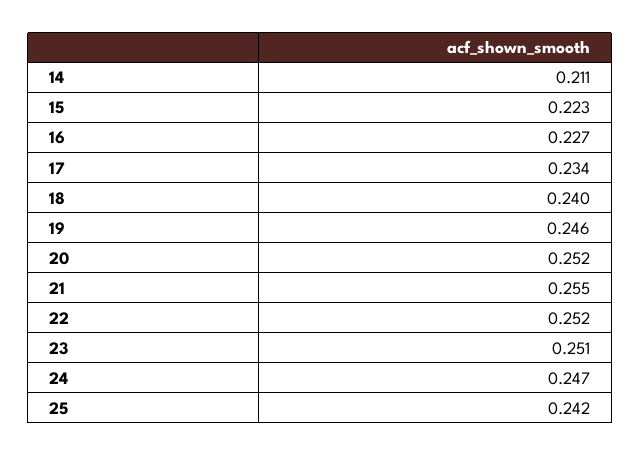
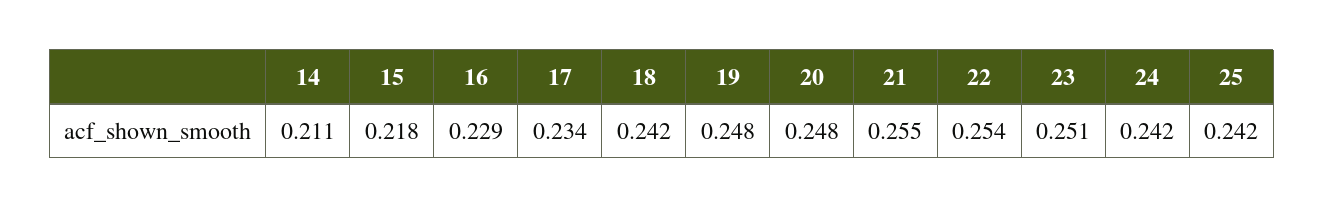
15: 0.223 -> 0.218
16: 0.227 -> 0.229
18: 0.24 -> 0.242
19: 0.246 -> 0.248
20: 0.252 -> 0.248
22: 0.252 -> 0.254
24: 0.247 -> 0.242

